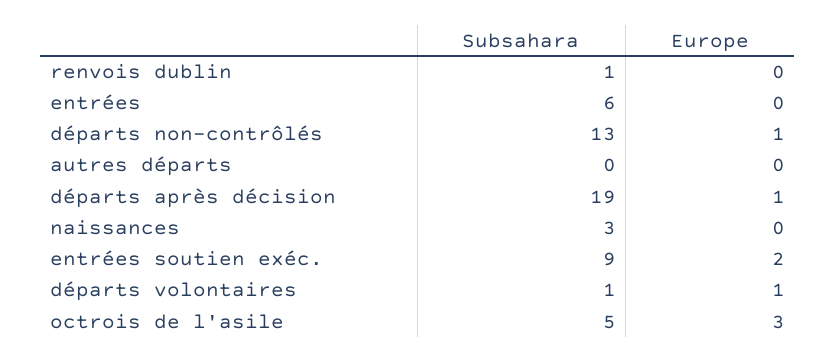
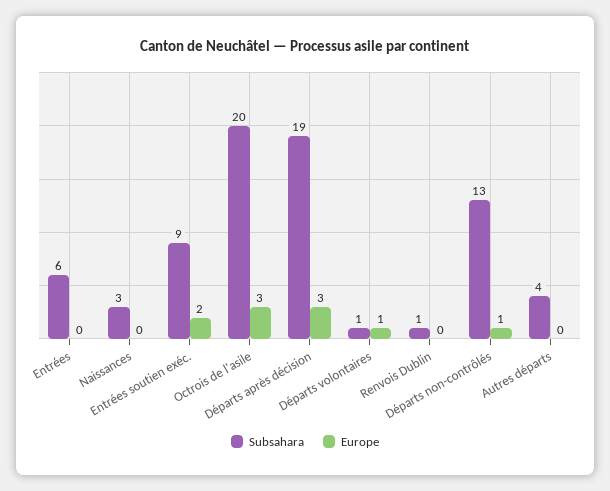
Subsahara, autres départs: 0 -> 4
Europe, départs après décision: 1 -> 3
Subsahara, octrois de l'asile: 5 -> 20

